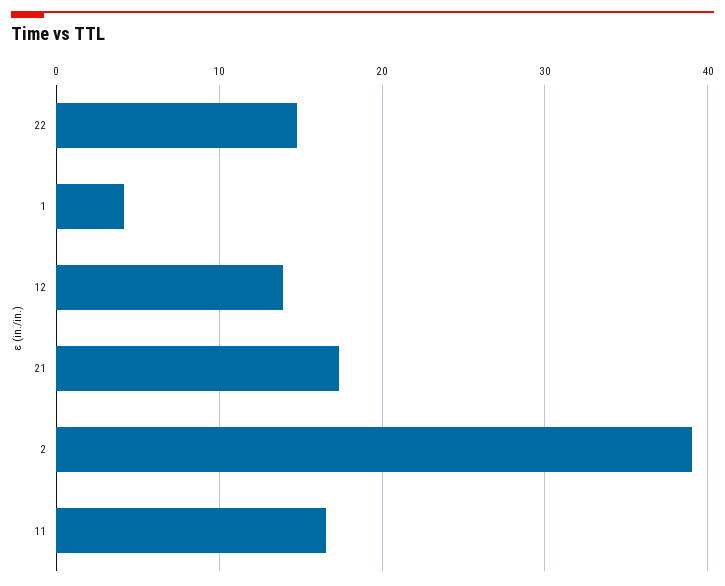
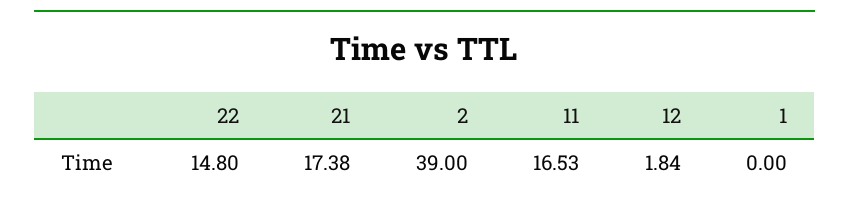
1: 4 -> 0
12: 14 -> 1.84

